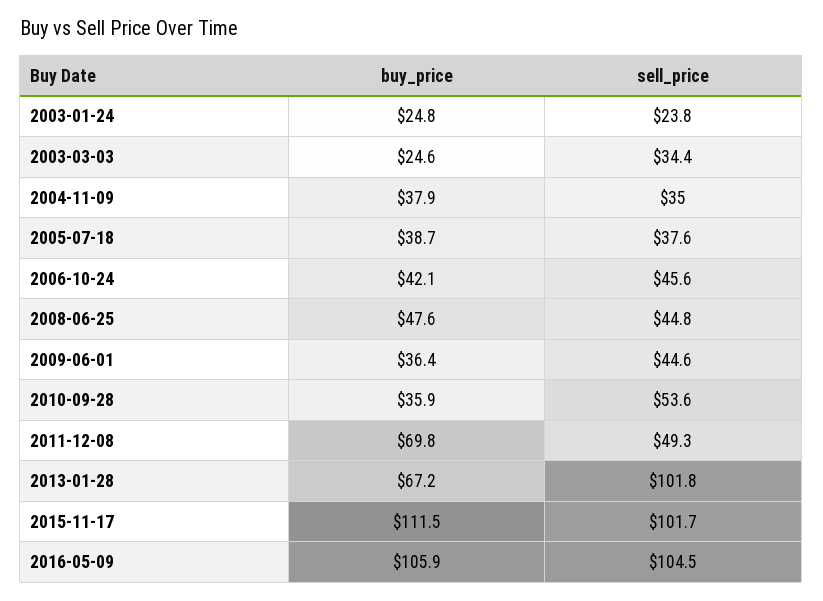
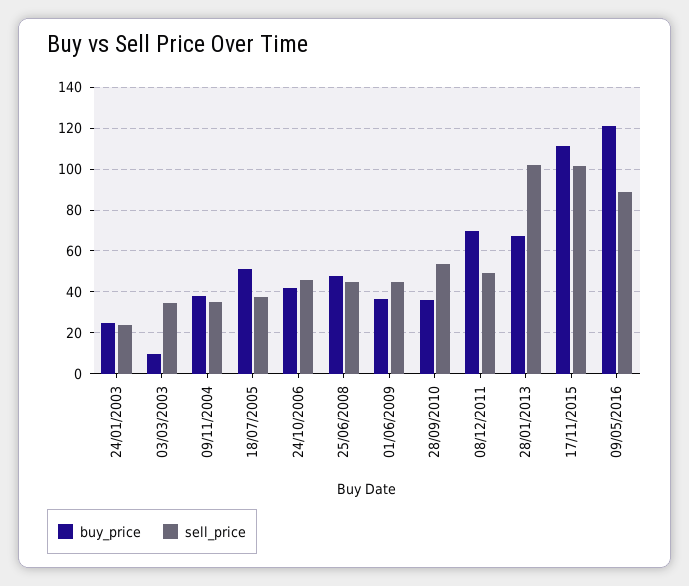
buy_price, 2003-03-03: 24.6 -> 10
buy_price, 2005-07-18: 38.7 -> 50
buy_price, 2016-05-09: 105.9 -> 120
sell_price, 2016-05-09: 104.5 -> 90

